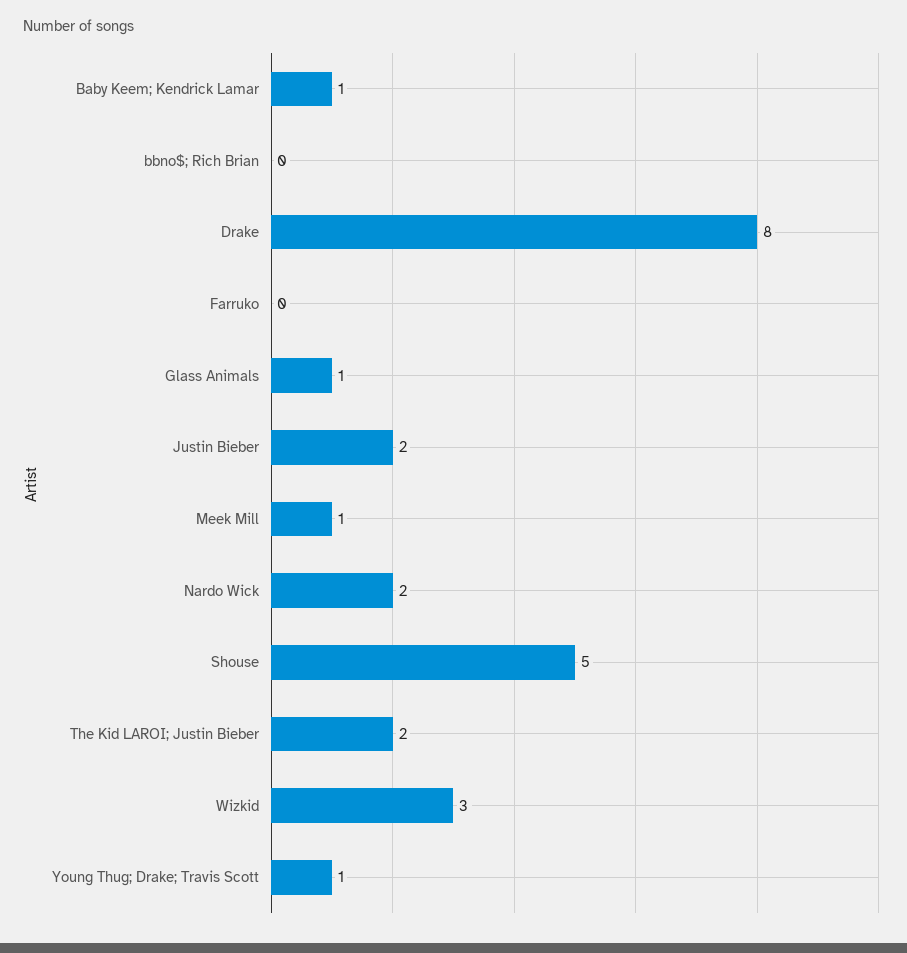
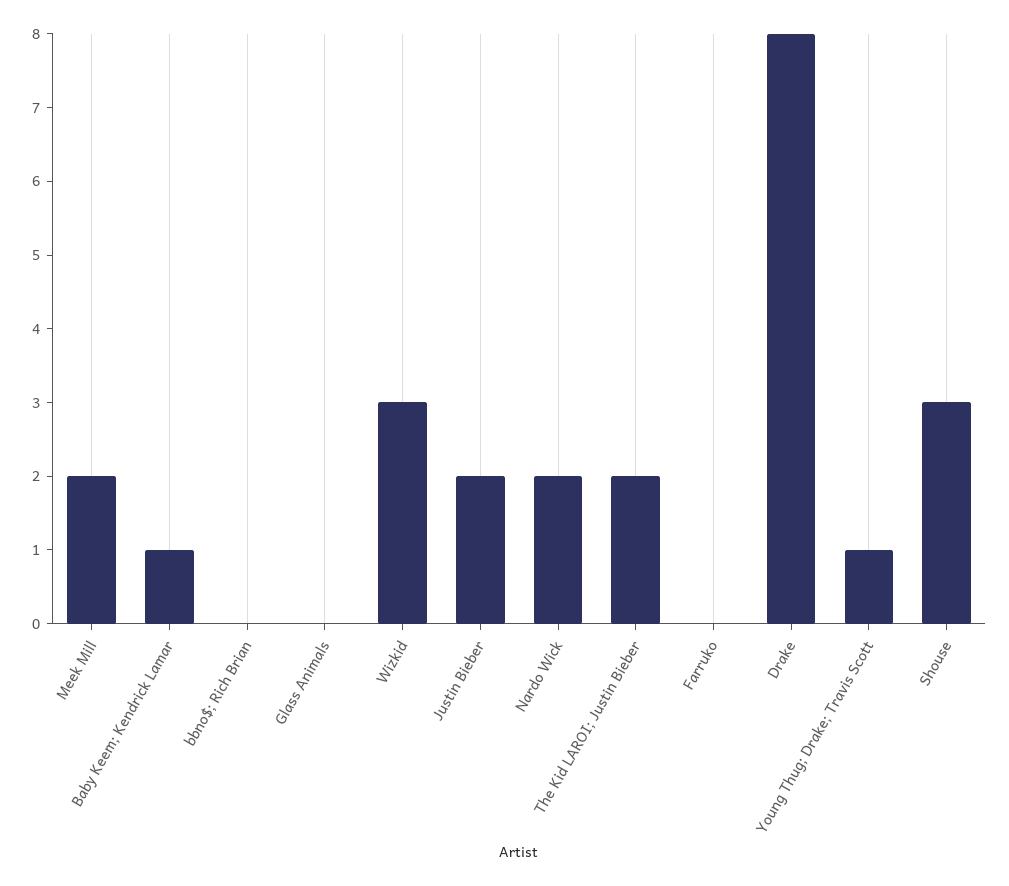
Glass Animals: 1 -> 0
Meek Mill: 1 -> 2
Shouse: 5 -> 3

